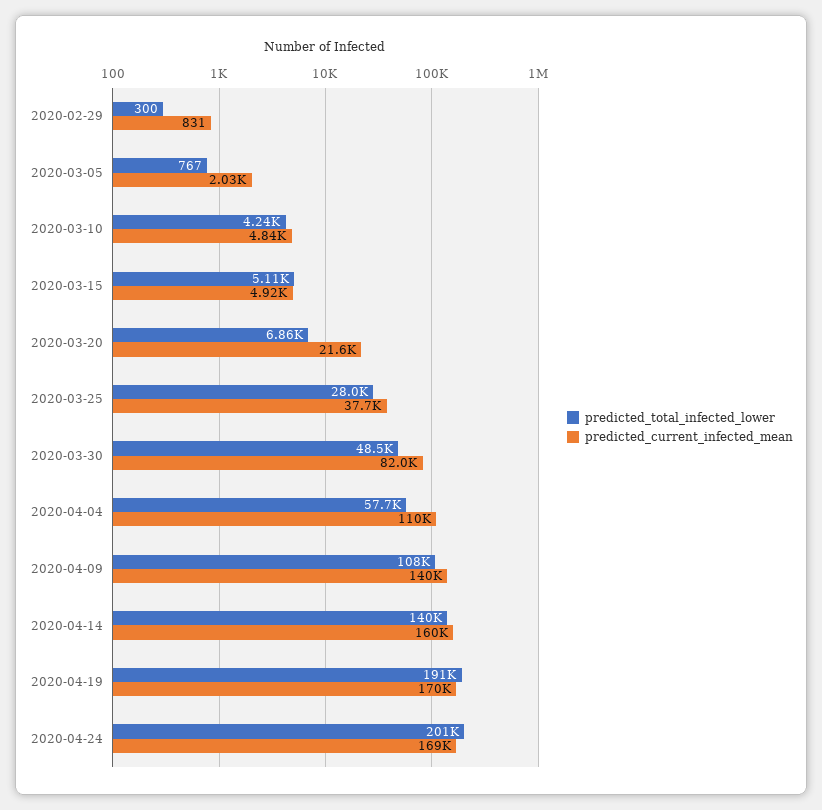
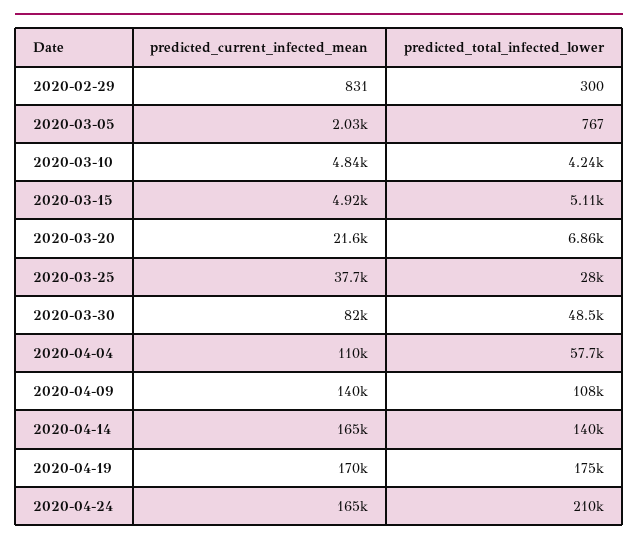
predicted_current_infected_mean, 2020-04-14: 160000 -> 165000
predicted_total_infected_lower, 2020-04-19: 191000 -> 175000
predicted_total_infected_lower, 2020-04-24: 201000 -> 210000
predicted_current_infected_mean, 2020-04-24: 169000 -> 165000

